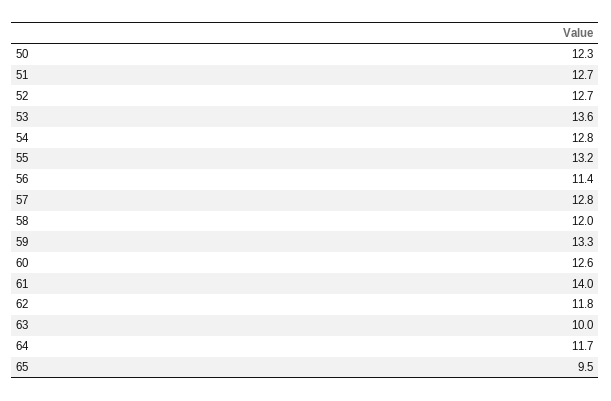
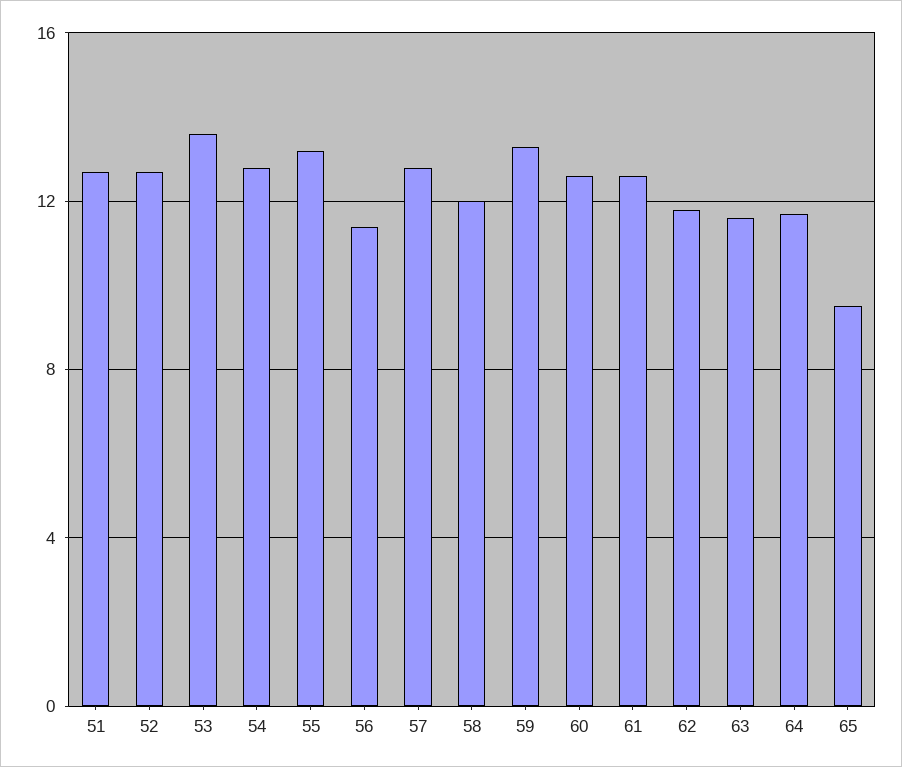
50: 12.3 -> none
61: 14 -> 12.5
63: 10 -> 11.5

